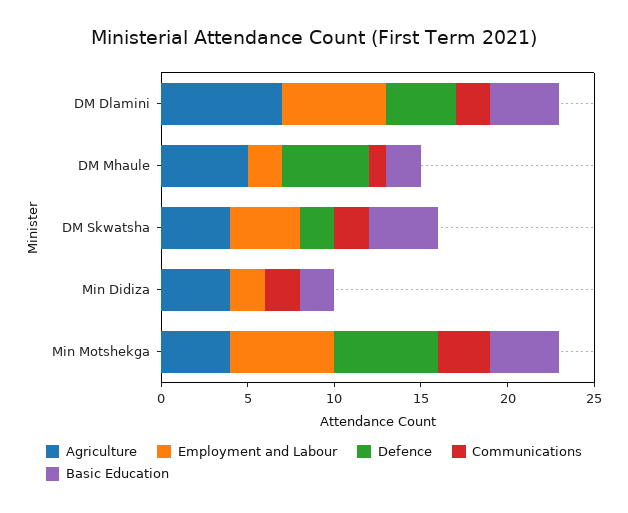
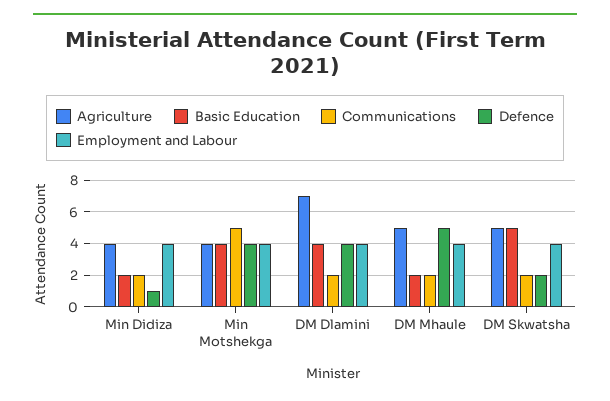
Employment and Labour, DM Dlamini: 6 -> 4
Employment and Labour, DM Mhaule: 2 -> 4
Communications, DM Mhaule: 1 -> 2
Agriculture, DM Skwatsha: 4 -> 5
Basic Education, DM Skwatsha: 4 -> 5
Employment and Labour, Min Didiza: 2 -> 4
Defence, Min Didiza: 0 -> 1
Employment and Labour, Min Motshekga: 6 -> 4
Defence, Min Motshekga: 6 -> 4
Communications, Min Motshekga: 3 -> 5

